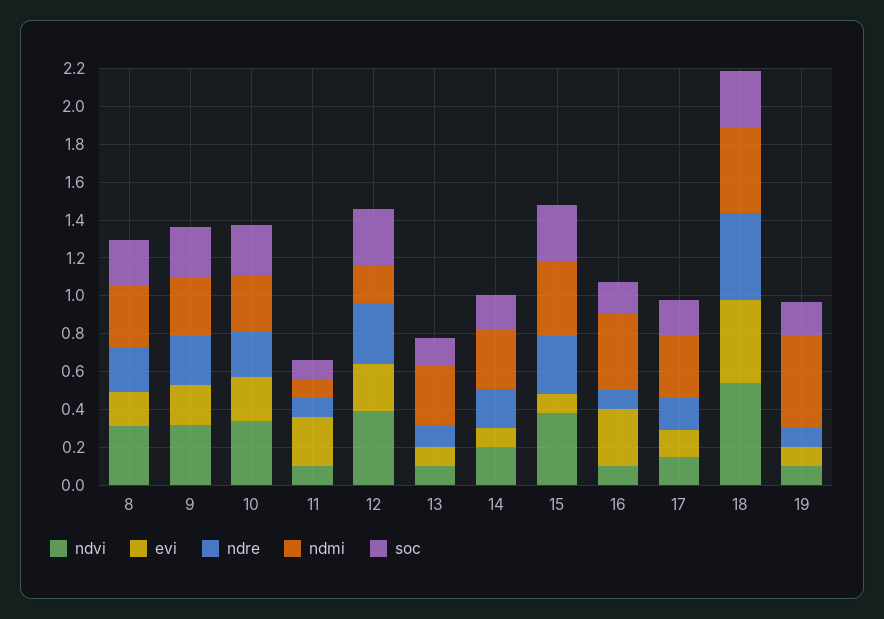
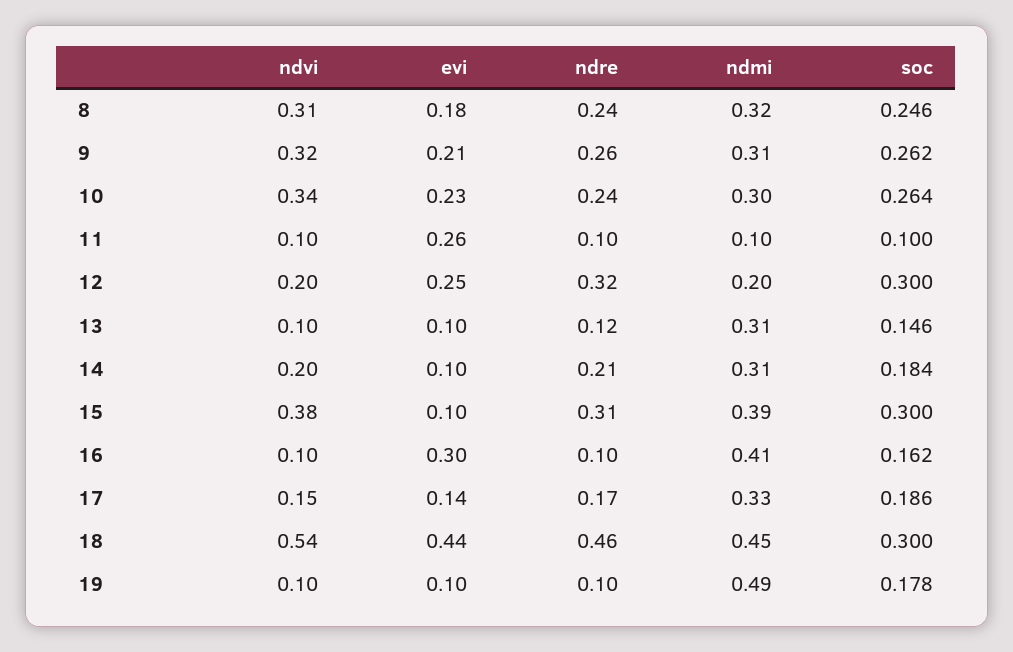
ndvi, 12: 0.4 -> 0.2

